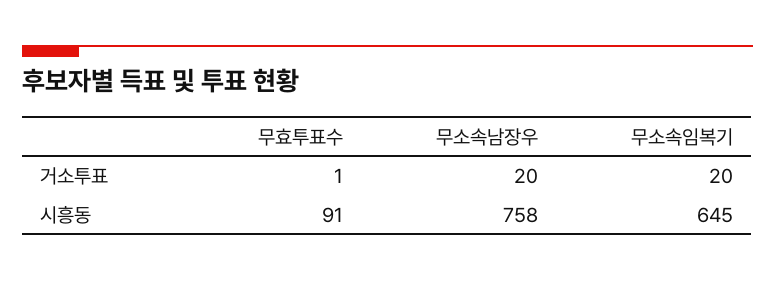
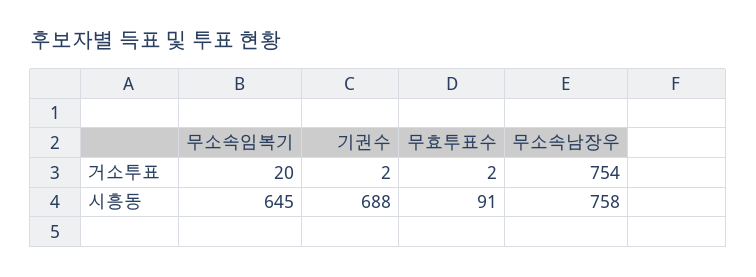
무효투표수, 거소투표: 1 -> 2
무소속남장우, 거소투표: 20 -> 754
기권수, 거소투표: none -> 2
기권수, 시흥동: none -> 688

